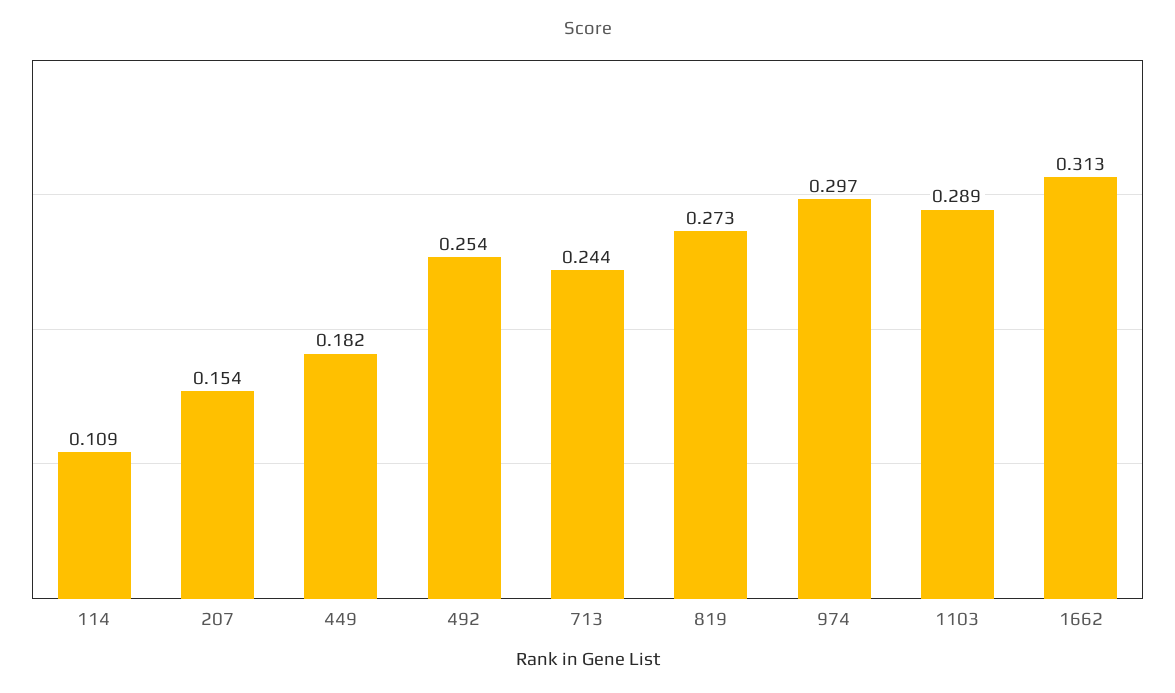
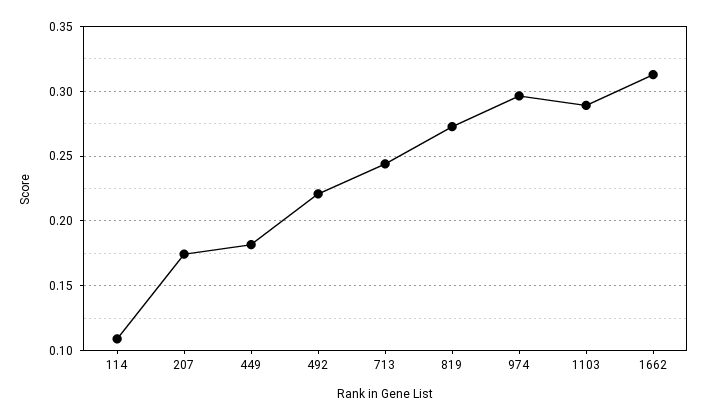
207: 0.154 -> 0.175
492: 0.254 -> 0.22

